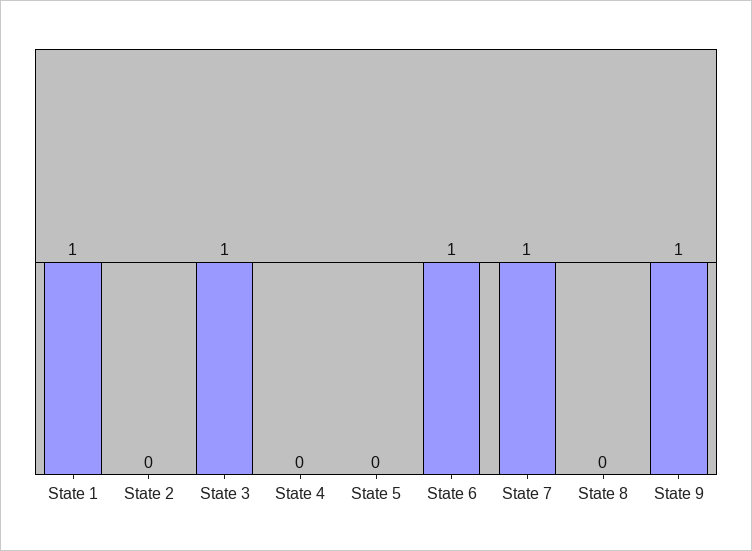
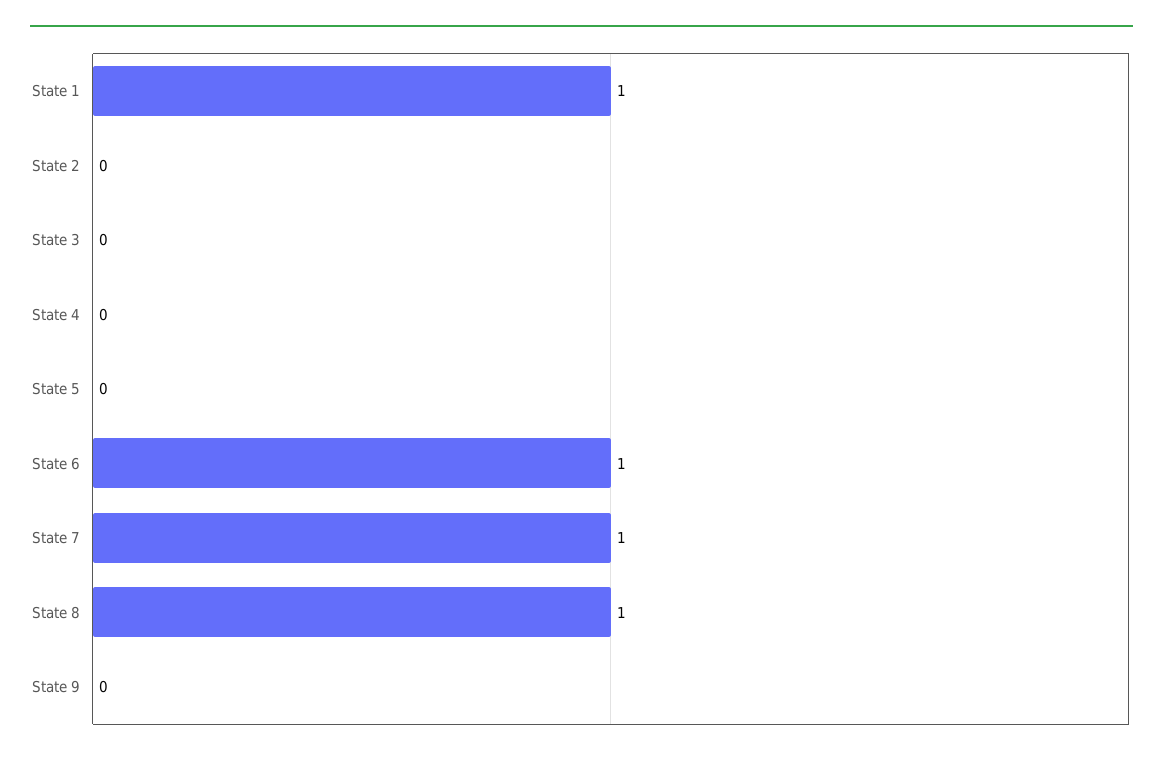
State 3: 1 -> 0
State 8: 0 -> 1
State 9: 1 -> 0

